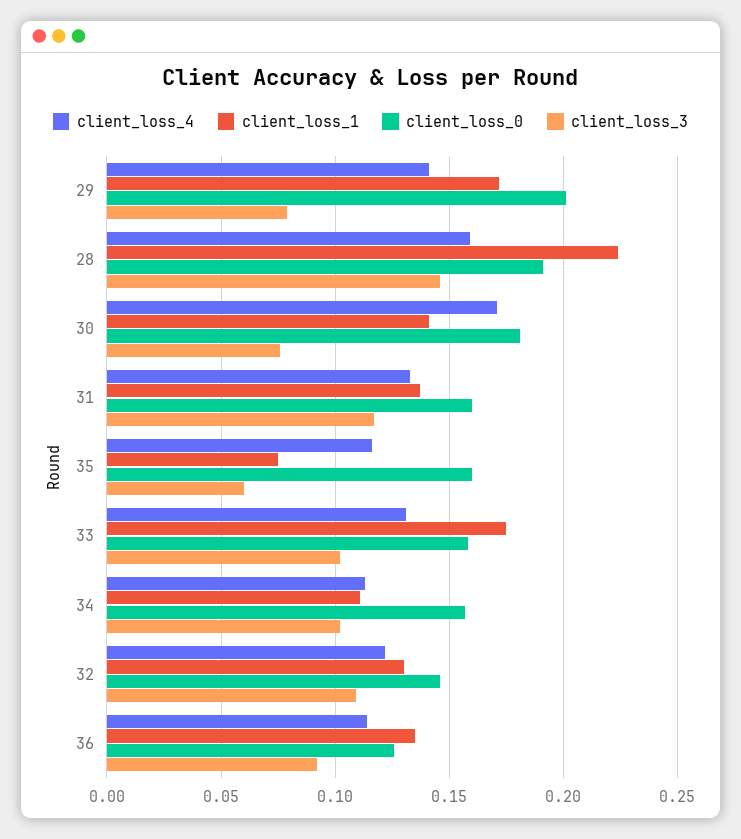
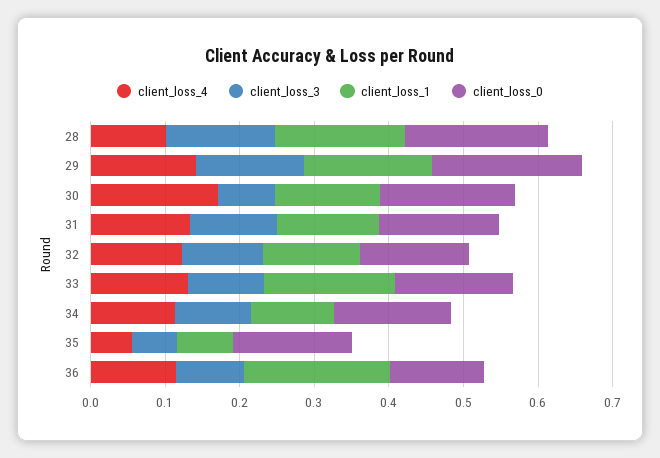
client_loss_3, 29: 0.08 -> 0.14
client_loss_4, 28: 0.16 -> 0.1
client_loss_1, 28: 0.225 -> 0.18
client_loss_4, 35: 0.115 -> 0.06
client_loss_1, 36: 0.135 -> 0.2

